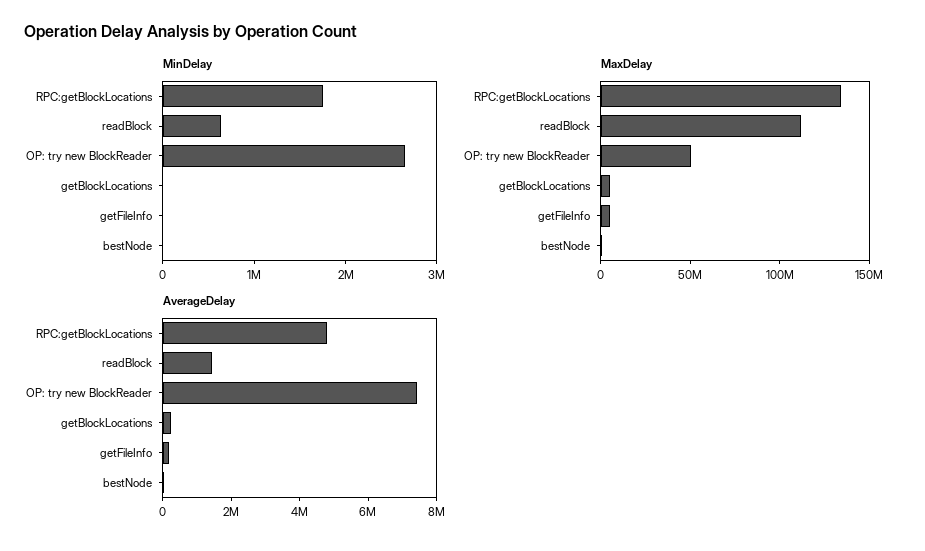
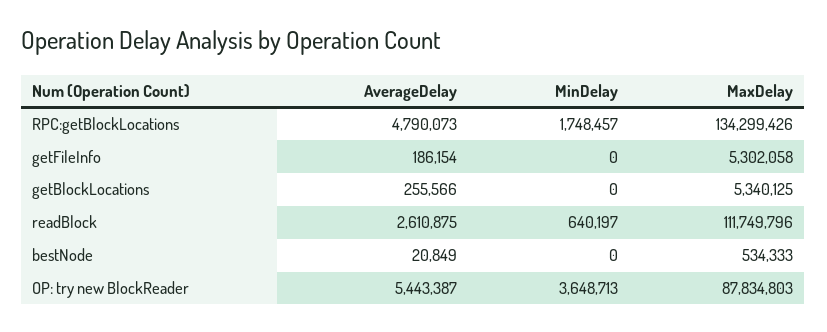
MinDelay, OP: try new BlockReader: 2600000 -> 3648713
MaxDelay, OP: try new BlockReader: 50000000 -> 87834803
AverageDelay, readBlock: 1500000 -> 2610875
AverageDelay, OP: try new BlockReader: 7500000 -> 5443387

